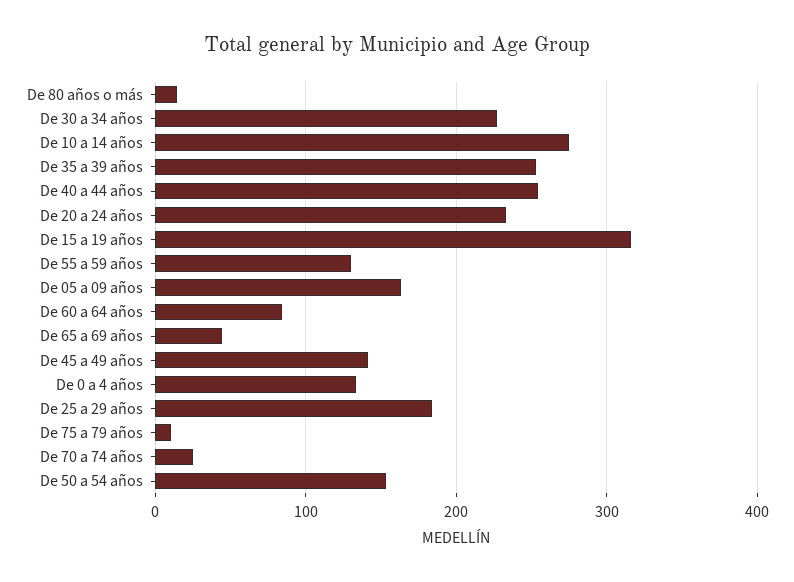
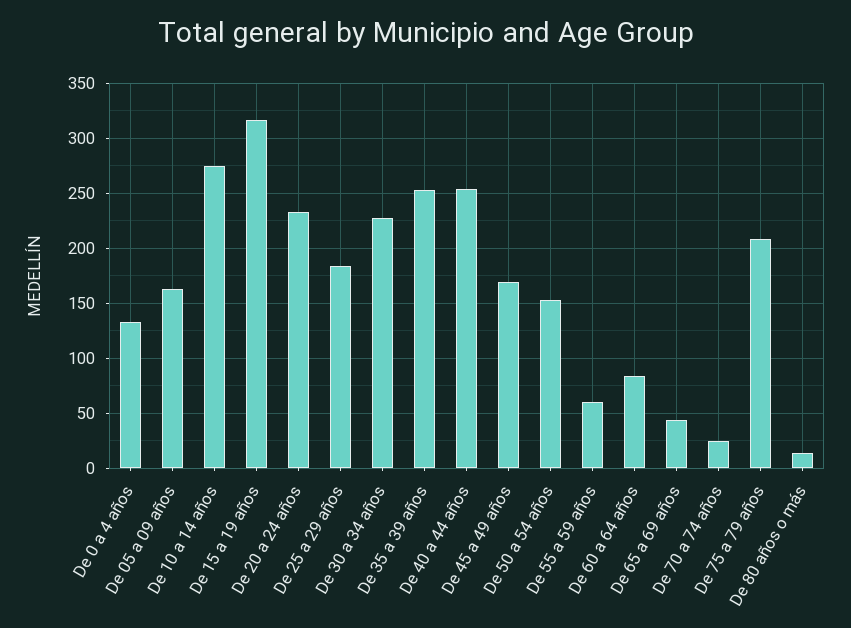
De 55 a 59 años: 130 -> 60
De 45 a 49 años: 140 -> 170
De 75 a 79 años: 10 -> 210

